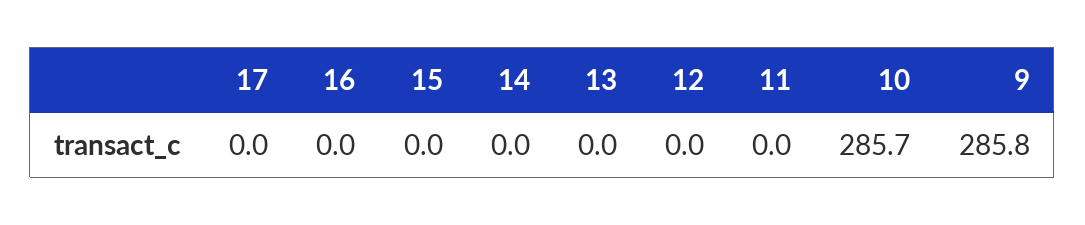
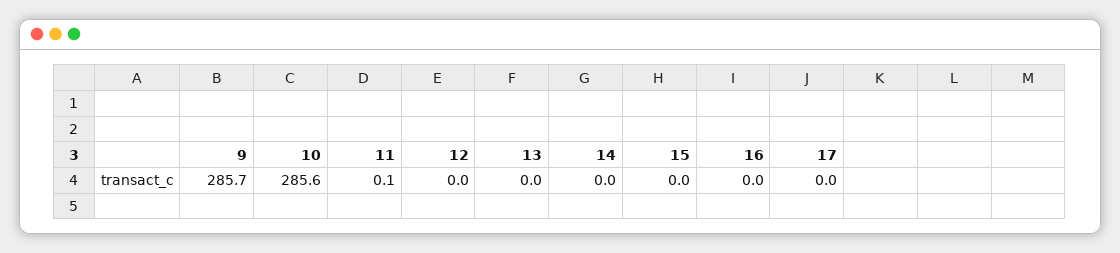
11: 0 -> 0.1
10: 285.7 -> 285.6
9: 285.8 -> 285.7

